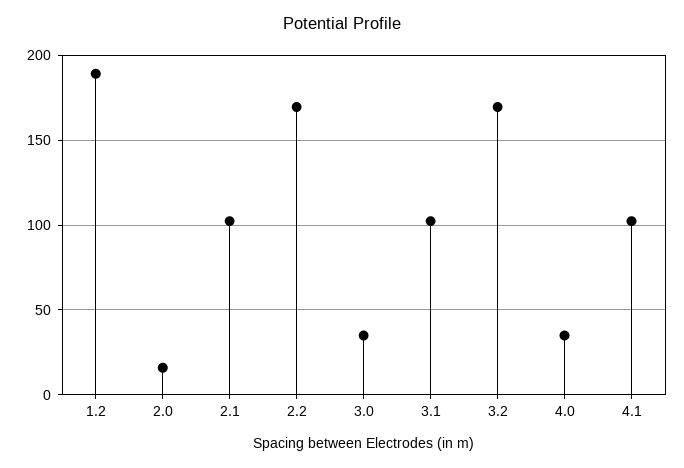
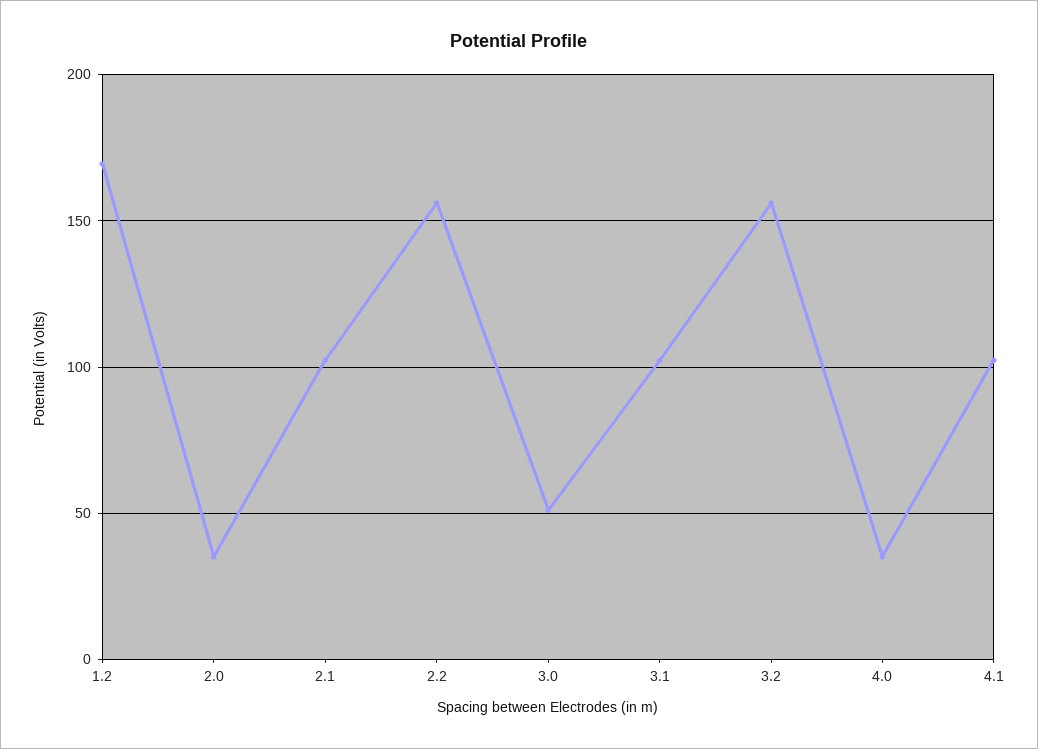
1.2: 190 -> 170
2.0: 15 -> 35
2.2: 170 -> 155
3.0: 35 -> 50
3.2: 170 -> 155

